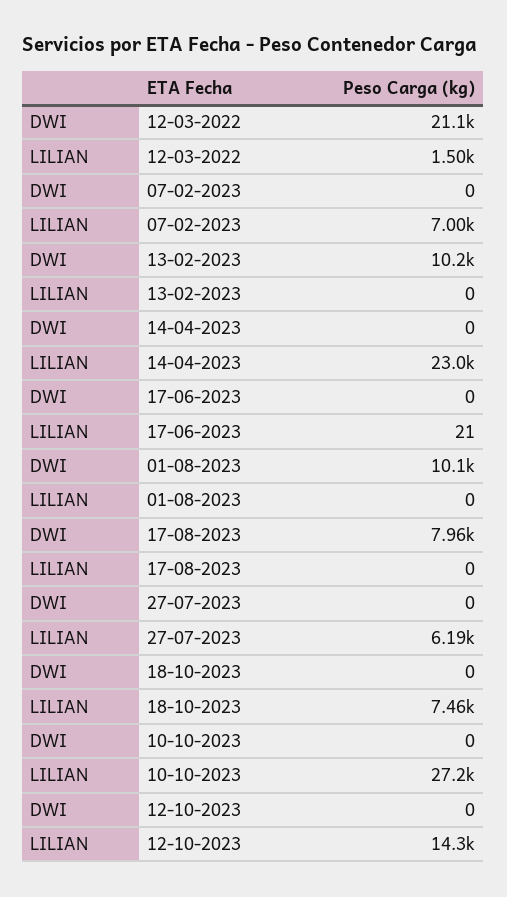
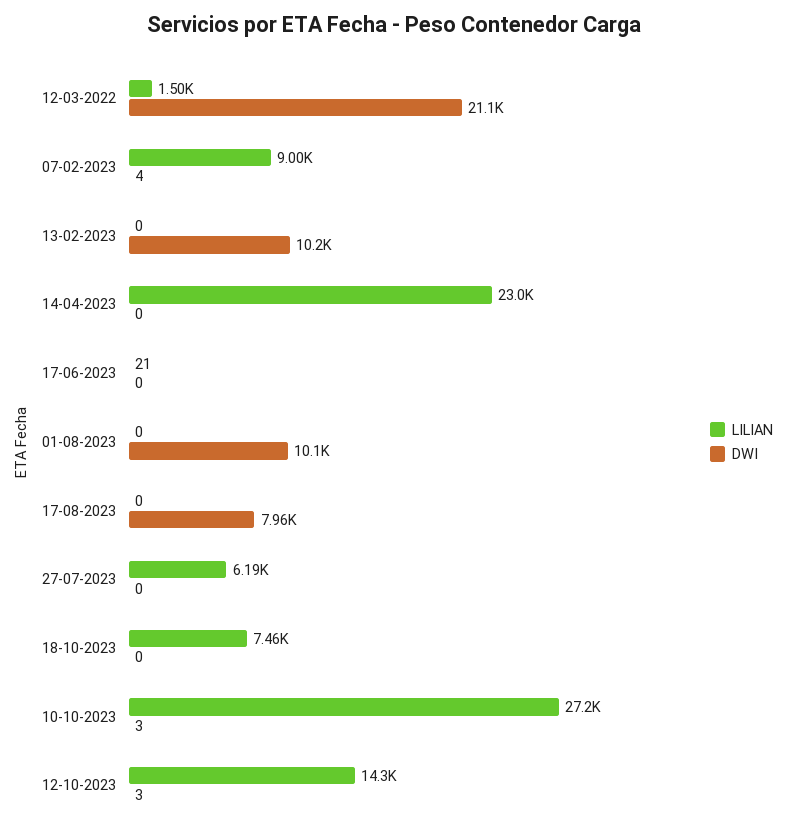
DWI, 07-02-2023: 0 -> 4
LILIAN, 07-02-2023: 7000 -> 9000
DWI, 10-10-2023: 0 -> 3
DWI, 12-10-2023: 0 -> 3

